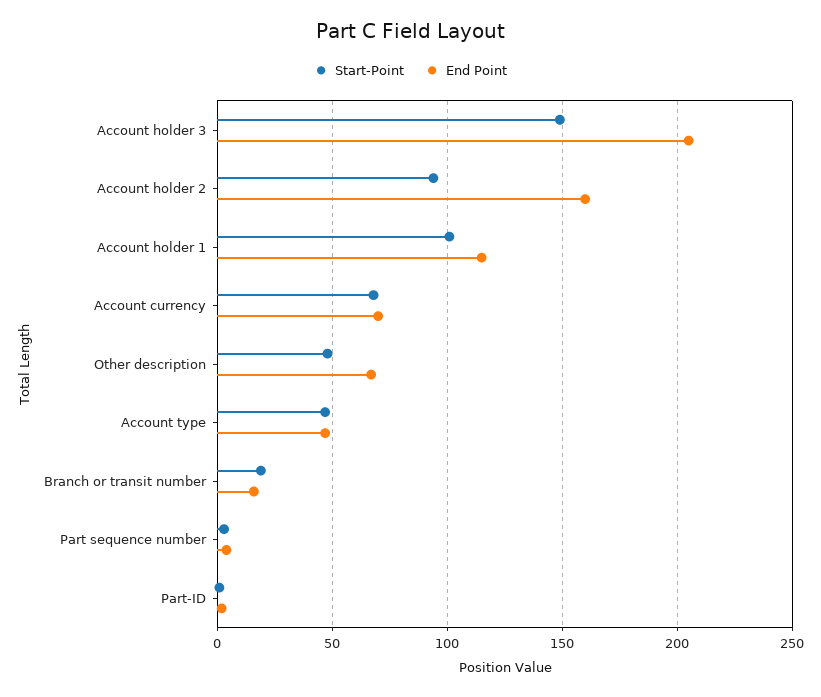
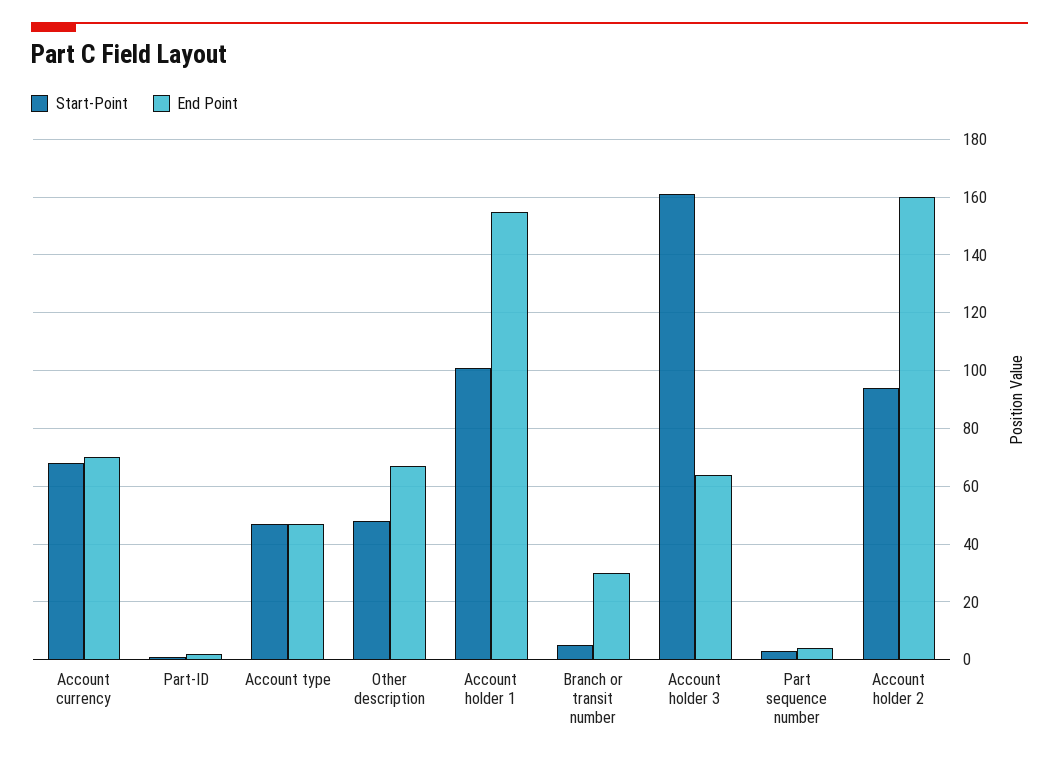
Start-Point, Account holder 3: 150 -> 160
End Point, Account holder 3: 205 -> 65
End Point, Account holder 1: 115 -> 155
Start-Point, Branch or transit number: 20 -> 5
End Point, Branch or transit number: 15 -> 30

